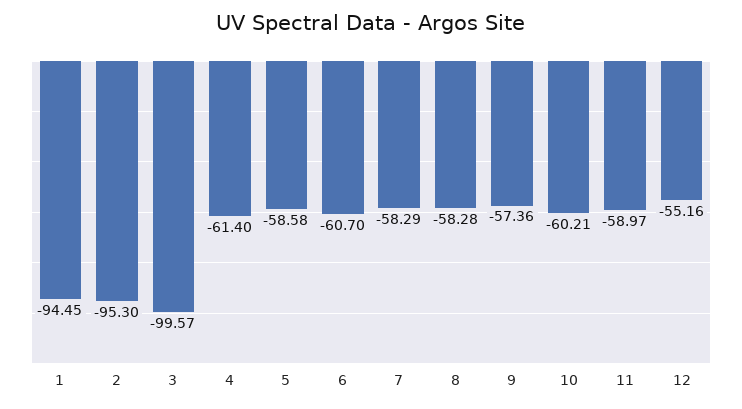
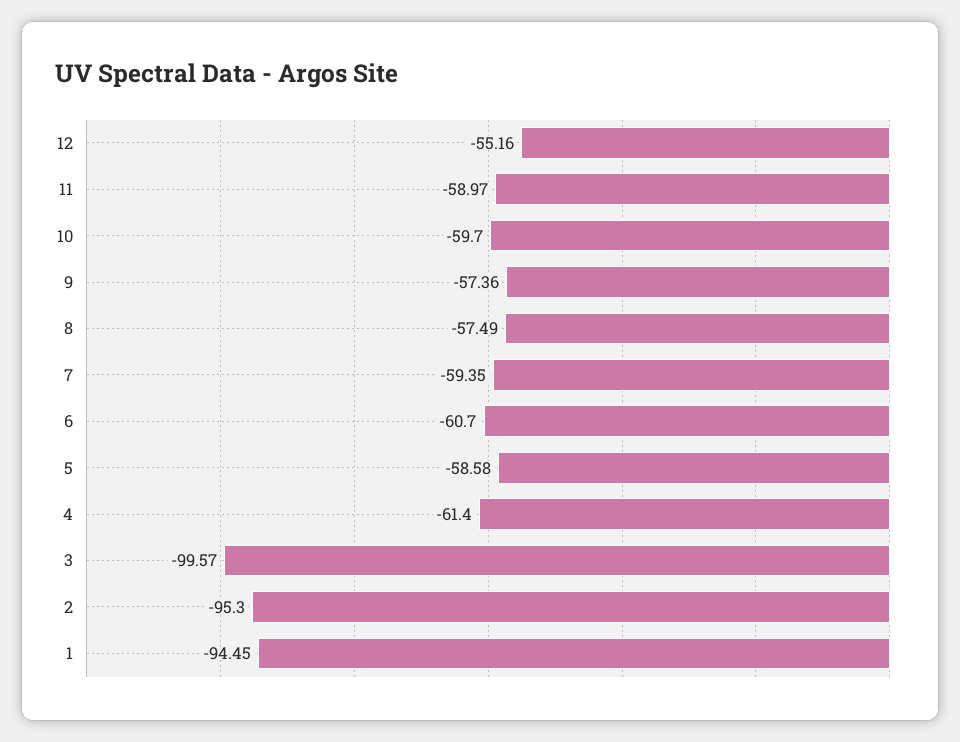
7: -58.29 -> -59.35
8: -58.28 -> -57.49
10: -60.21 -> -59.7

